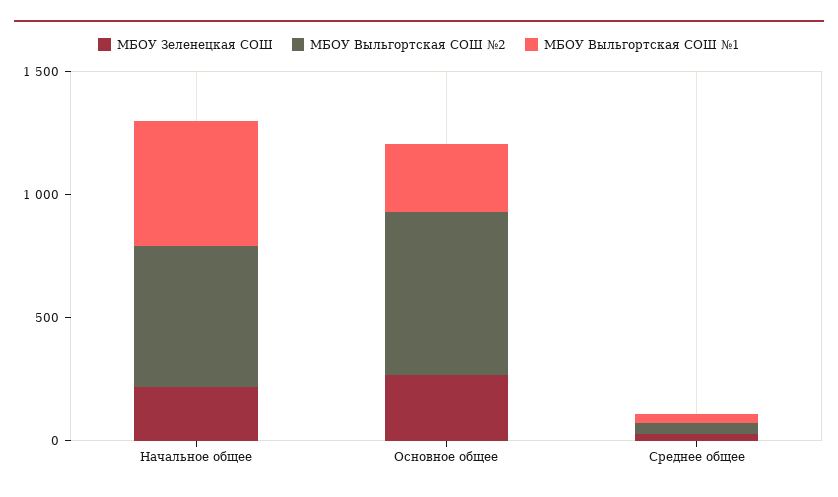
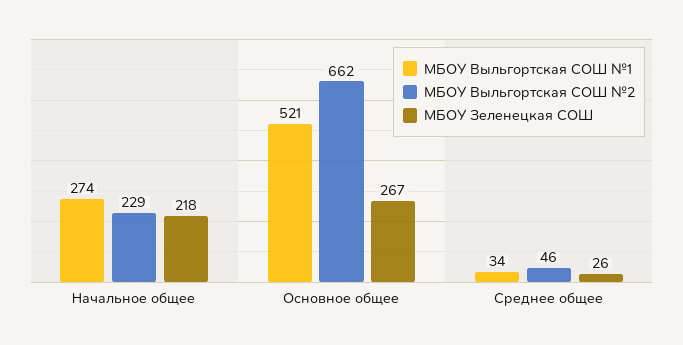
МБОУ Выльгортская СОШ №2, Начальное общее: 600 -> 229
МБОУ Выльгортская СОШ №1, Начальное общее: 500 -> 274
МБОУ Выльгортская СОШ №1, Основное общее: 300 -> 521

